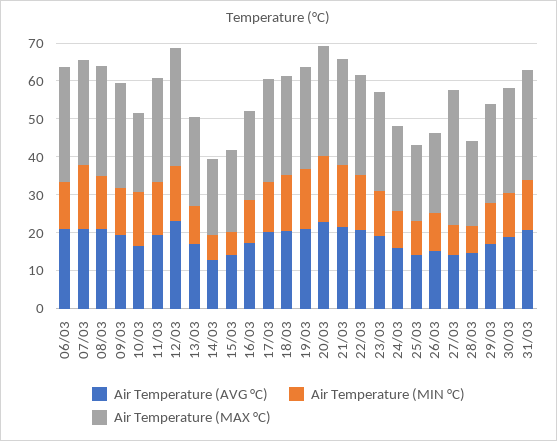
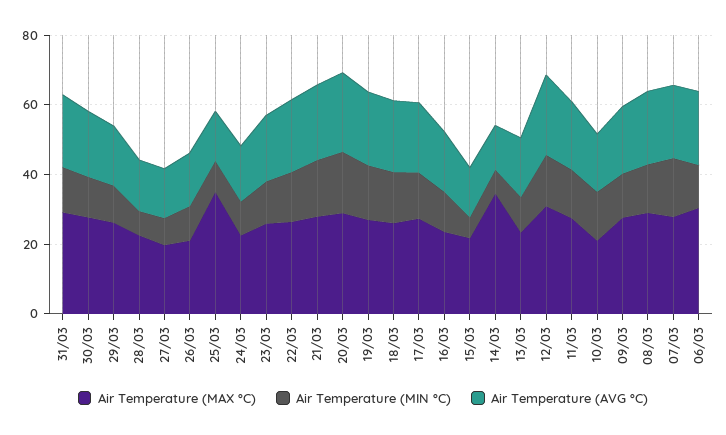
Air Temperature (MAX °C), 14/03: 20 -> 35
Air Temperature (MAX °C), 25/03: 20 -> 35
Air Temperature (MAX °C), 27/03: 35 -> 20

